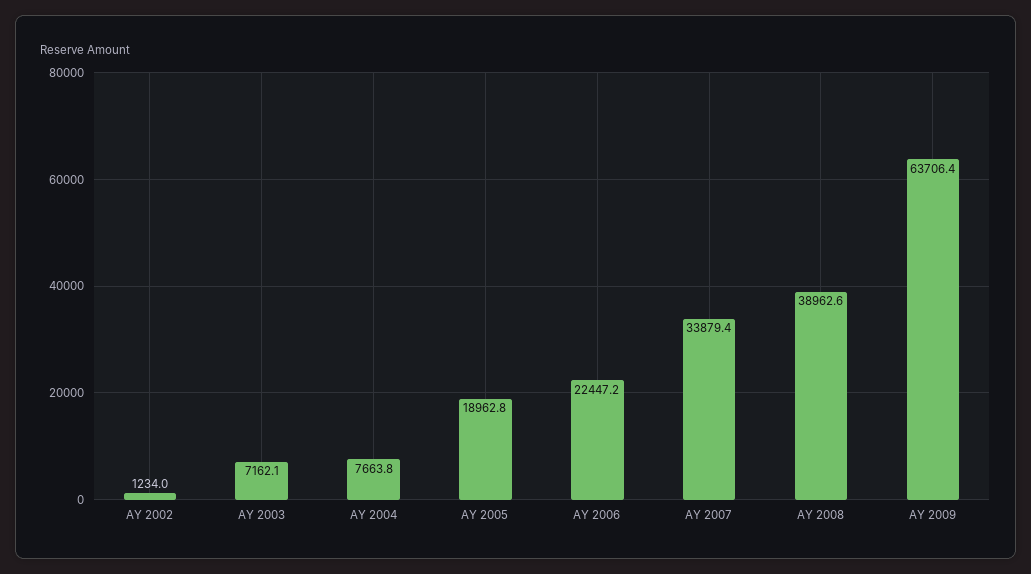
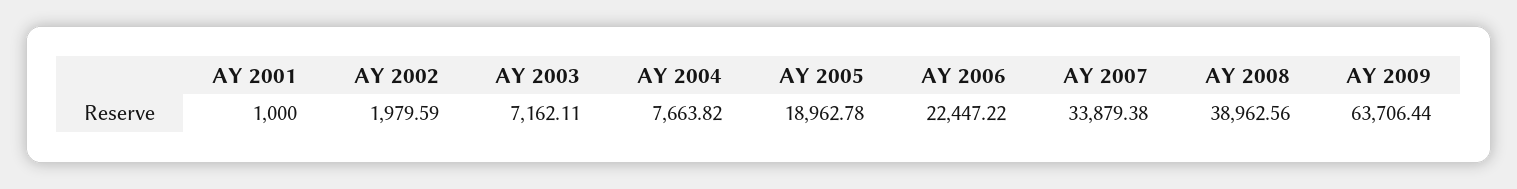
AY 2002: 1234 -> 1979.59
AY 2001: none -> 1000

